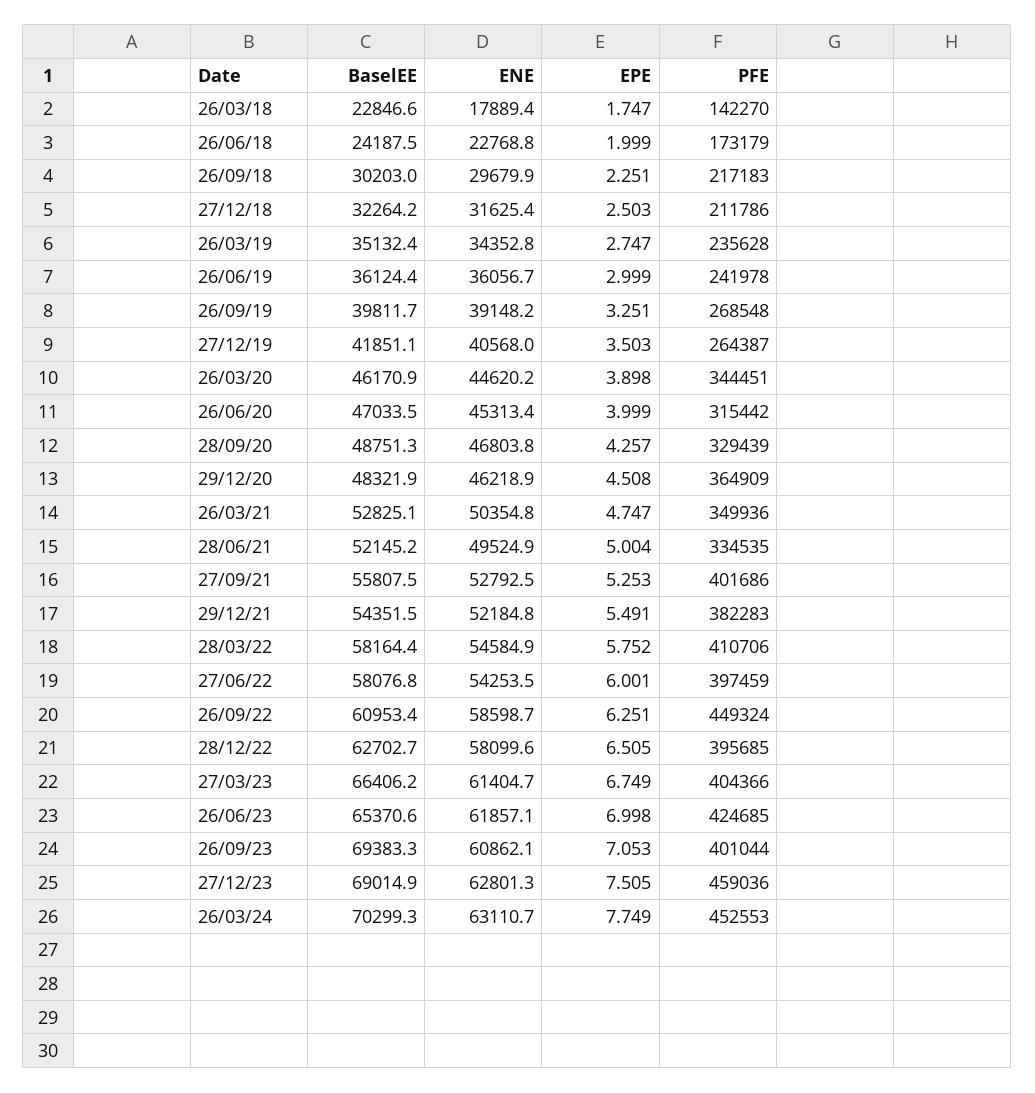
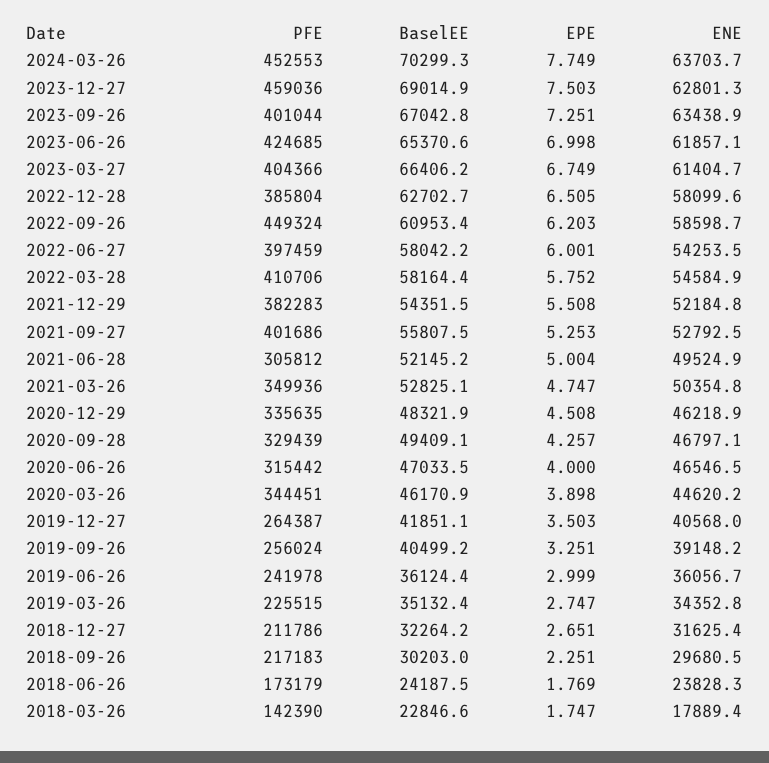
PFE, 26/03/18: 142270 -> 142390
ENE, 26/06/18: 22768.8 -> 23828.3
EPE, 26/06/18: 1.999 -> 1.769
ENE, 26/09/18: 29679.9 -> 29680.5
EPE, 27/12/18: 2.503 -> 2.651
PFE, 26/03/19: 235628 -> 225515
BaselEE, 26/09/19: 39811.7 -> 40499.2
PFE, 26/09/19: 268548 -> 256024
ENE, 26/06/20: 45313.4 -> 46546.5
EPE, 26/06/20: 3.999 -> 4
BaselEE, 28/09/20: 48751.3 -> 49409.1
ENE, 28/09/20: 46803.8 -> 46797.1
PFE, 29/12/20: 364909 -> 335635
PFE, 28/06/21: 334535 -> 305812
EPE, 29/12/21: 5.491 -> 5.508
BaselEE, 27/06/22: 58076.8 -> 58042.2
EPE, 26/09/22: 6.251 -> 6.203
PFE, 28/12/22: 395685 -> 385804
BaselEE, 26/09/23: 69383.3 -> 67042.8
ENE, 26/09/23: 60862.1 -> 63438.9
EPE, 26/09/23: 7.053 -> 7.251
EPE, 27/12/23: 7.505 -> 7.503
ENE, 26/03/24: 63110.7 -> 63703.7

